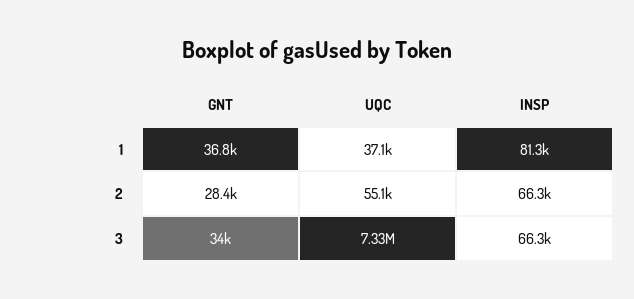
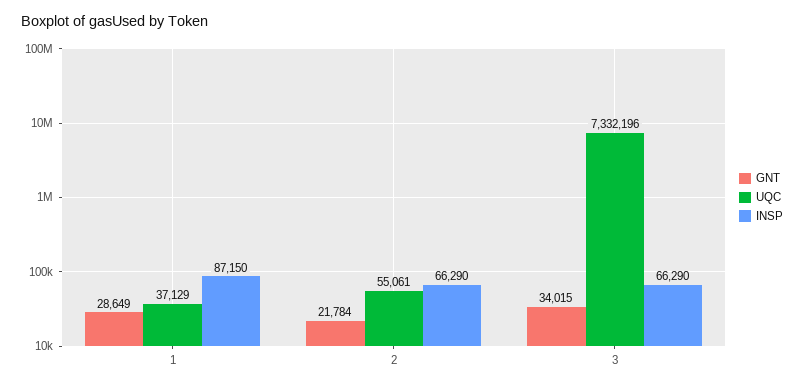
GNT, 1: 36800 -> 28649
INSP, 1: 81300 -> 87150
GNT, 2: 28400 -> 21784

